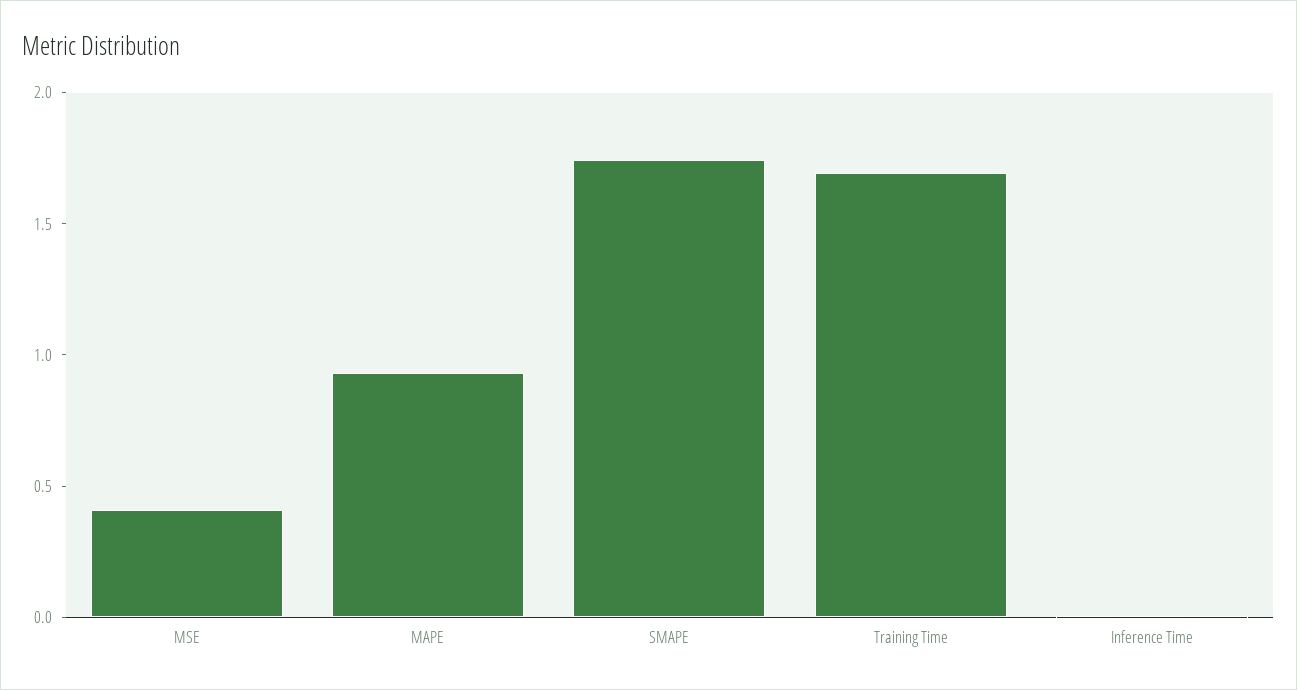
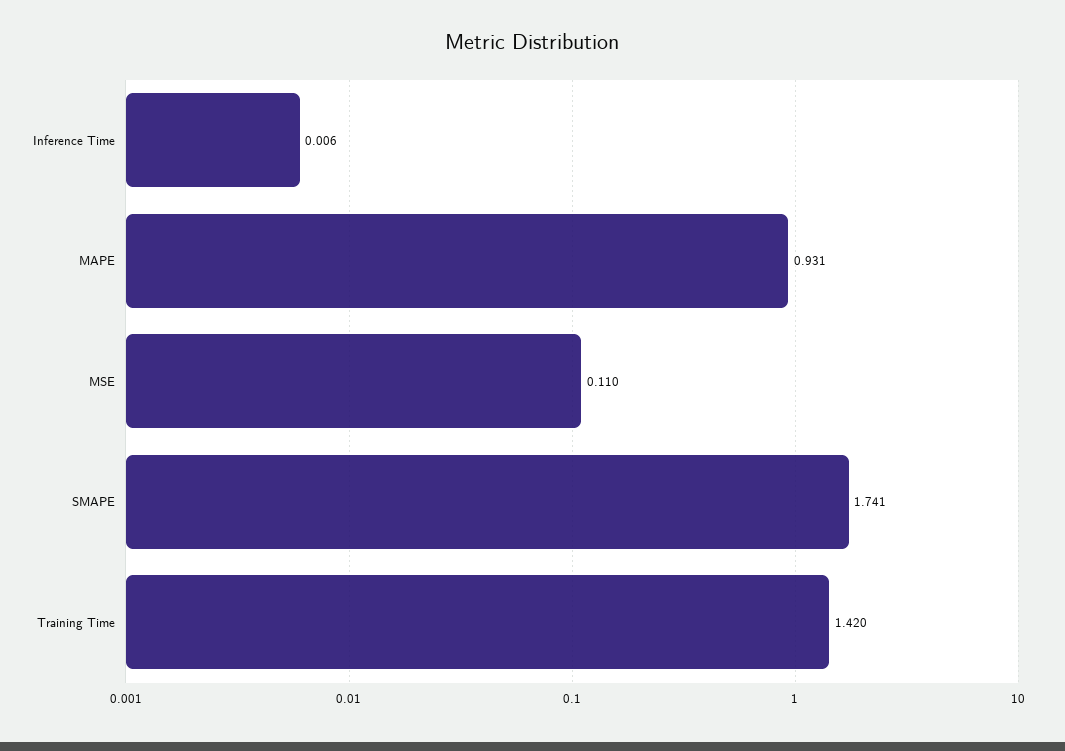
MSE: 0.4 -> 0.11
Training Time: 1.7 -> 1.42

